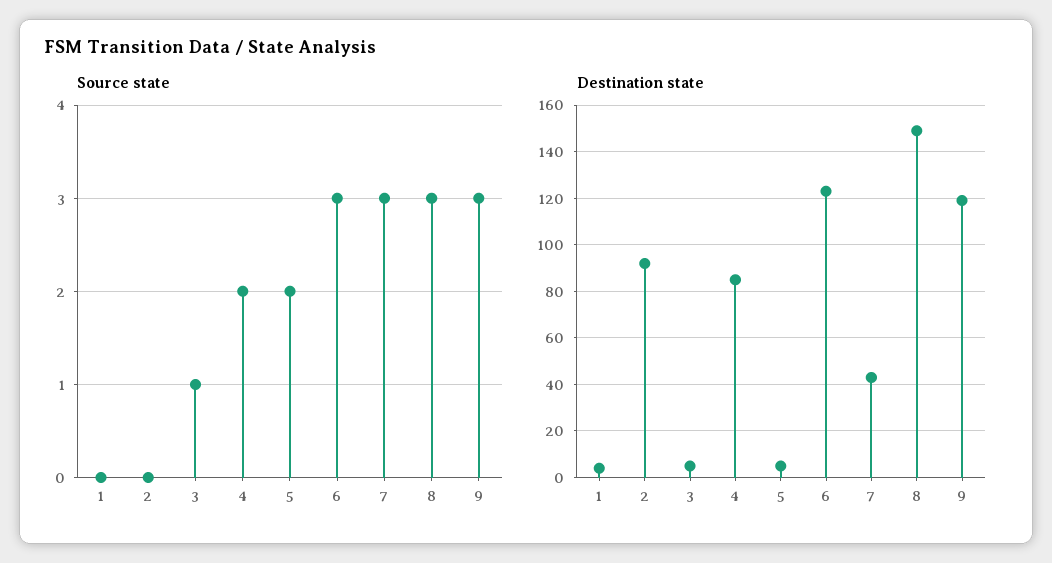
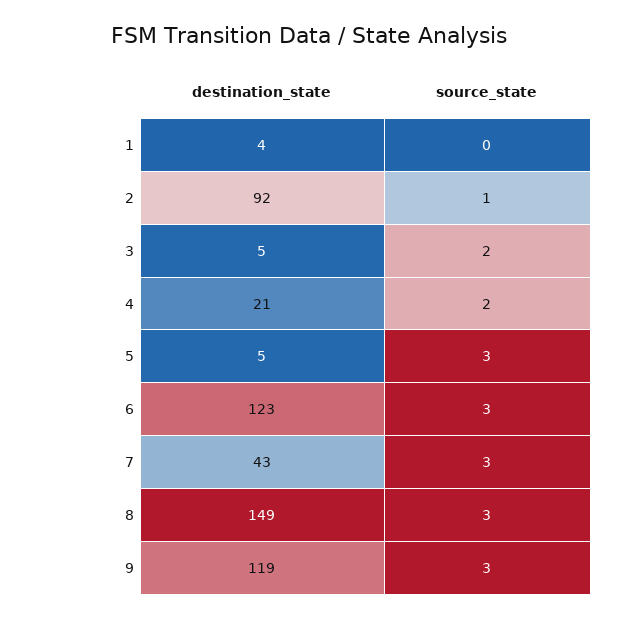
Source state, 2: 0 -> 1
Source state, 3: 1 -> 2
Source state, 5: 2 -> 3
Destination state, 4: 85 -> 21

